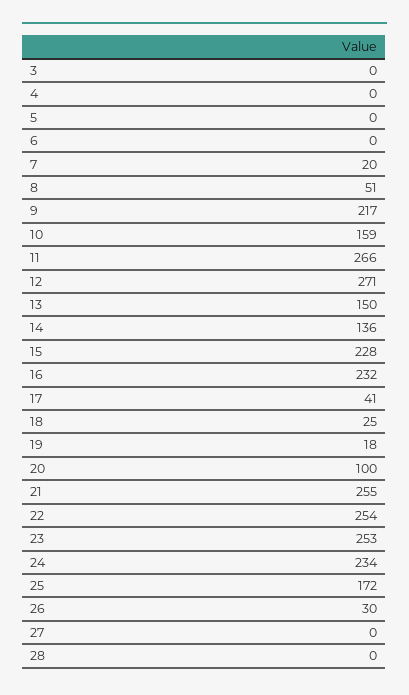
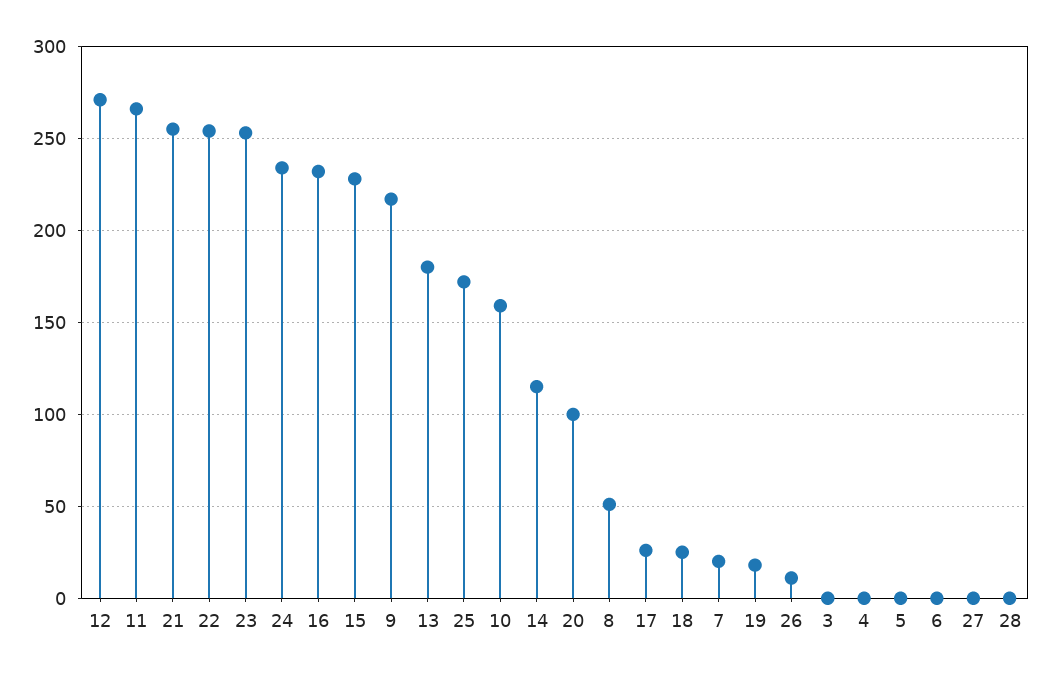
13: 150 -> 180
14: 136 -> 115
17: 41 -> 25
26: 30 -> 10

